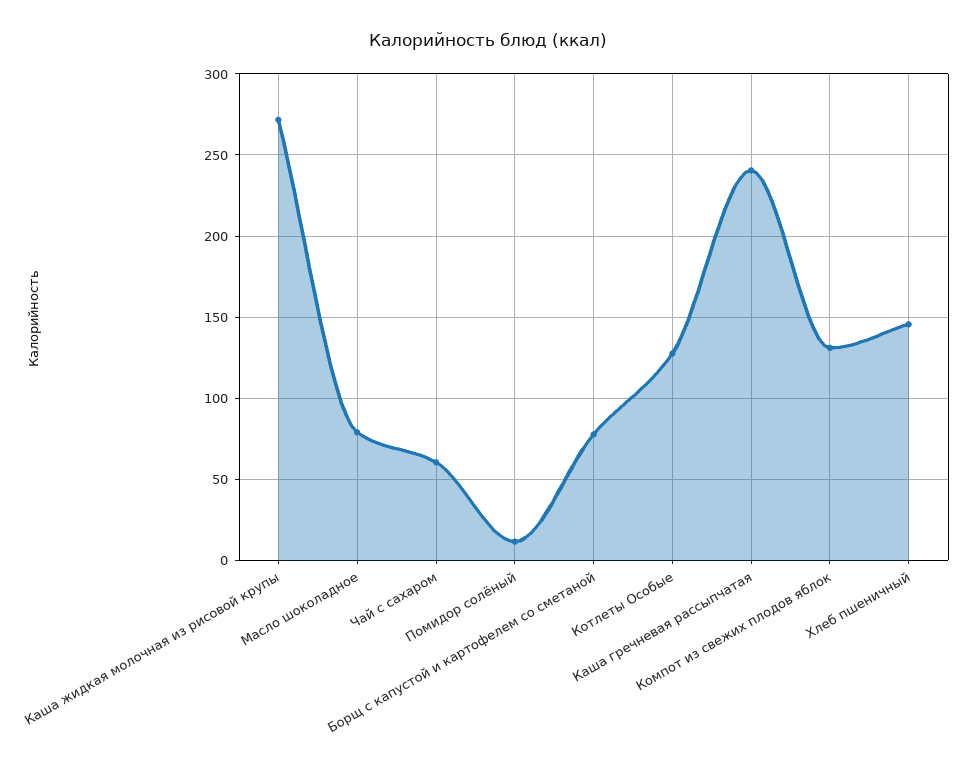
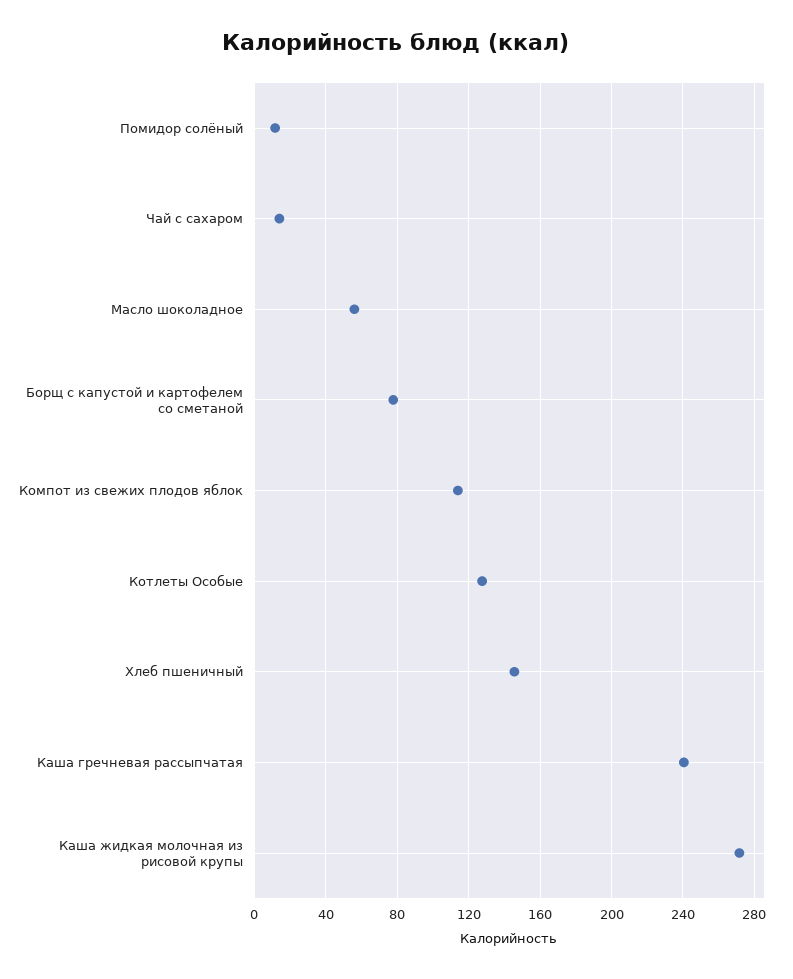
Масло шоколадное: 80 -> 55
Чай с сахаром: 60 -> 15
Компот из свежих плодов яблок: 130 -> 115

